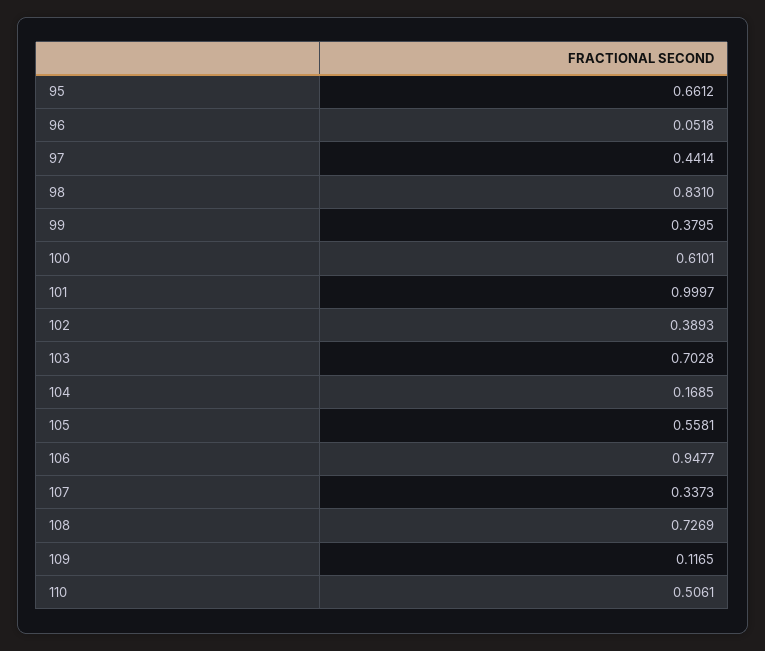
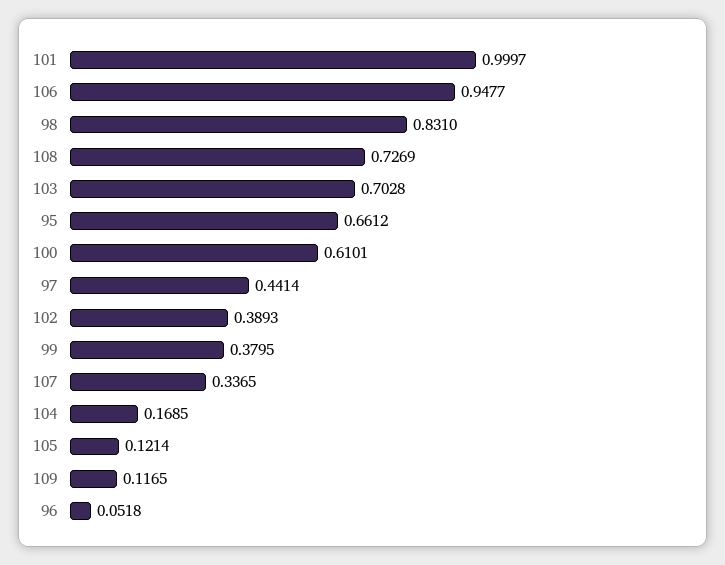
105: 0.5581 -> 0.1214
107: 0.3373 -> 0.3365
110: 0.5061 -> none

